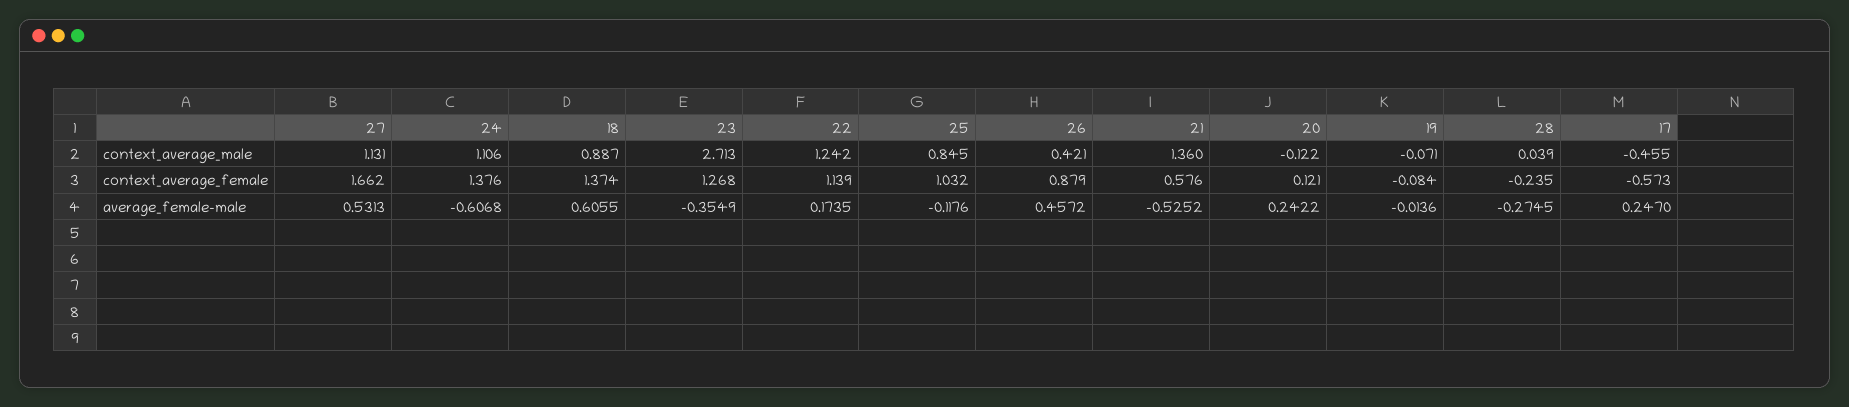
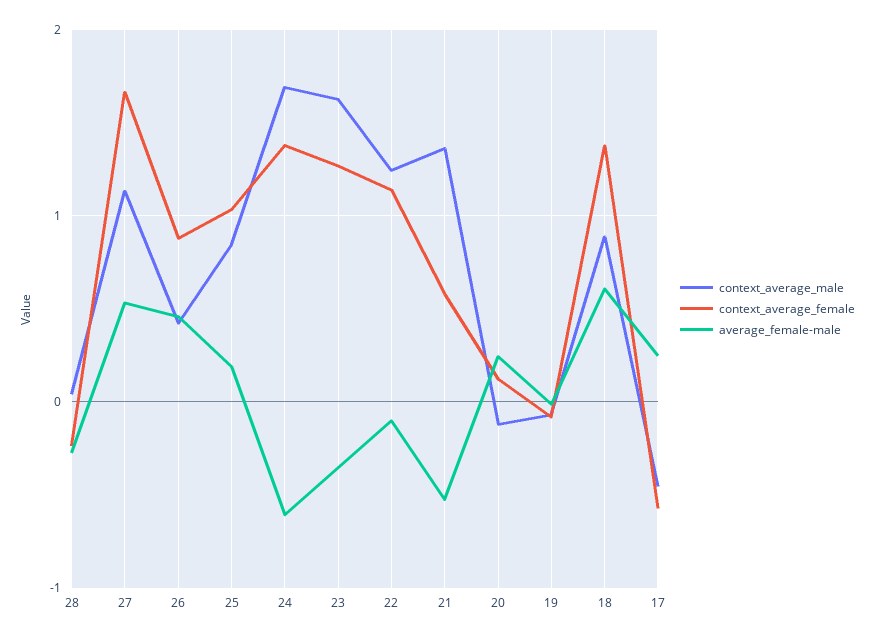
context_average_male, 24: 1.106 -> 1.7
context_average_male, 23: 2.713 -> 1.6
average_female-male, 22: 0.1735 -> -0.1
average_female-male, 25: -0.1176 -> 0.2

